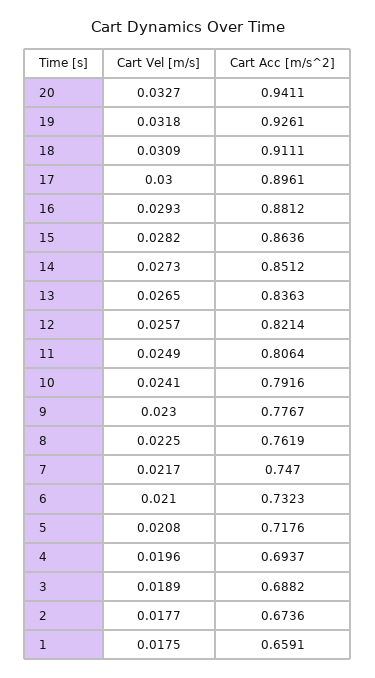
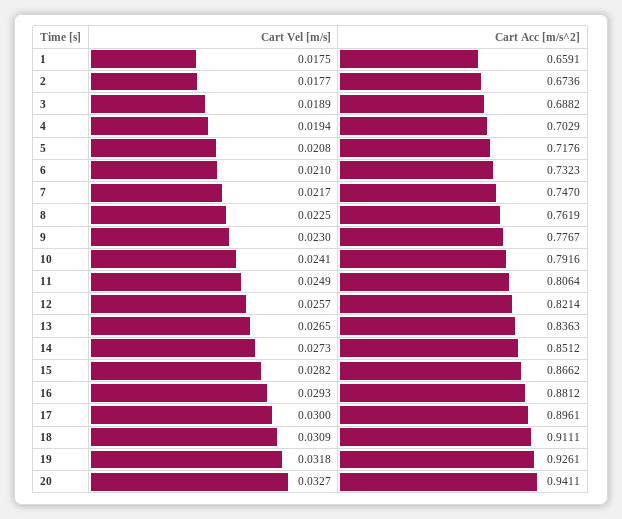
Cart Acc [m/s^2], 15: 0.8636 -> 0.8662
Cart Vel [m/s], 4: 0.0196 -> 0.0194
Cart Acc [m/s^2], 4: 0.6937 -> 0.7029

